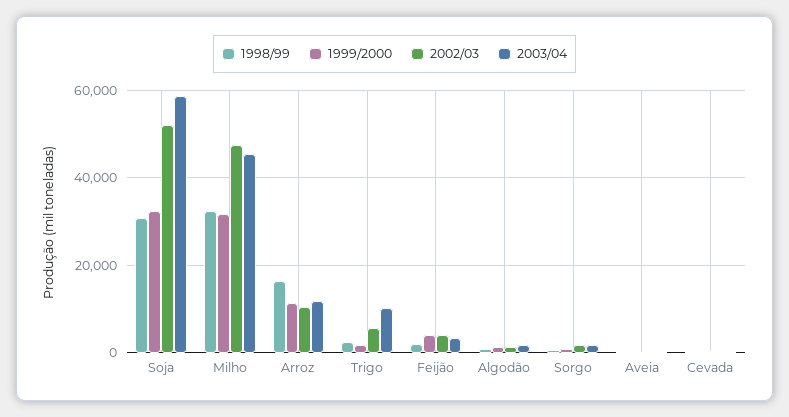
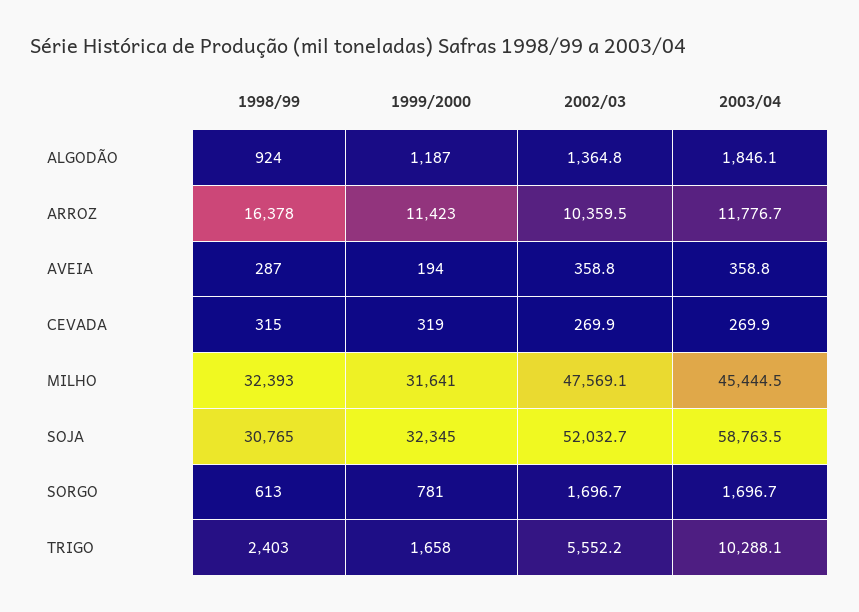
1998/99, Feijão: 2000 -> none
1999/2000, Feijão: 4000 -> none
2002/03, Feijão: 4000 -> none
2003/04, Feijão: 4000 -> none

